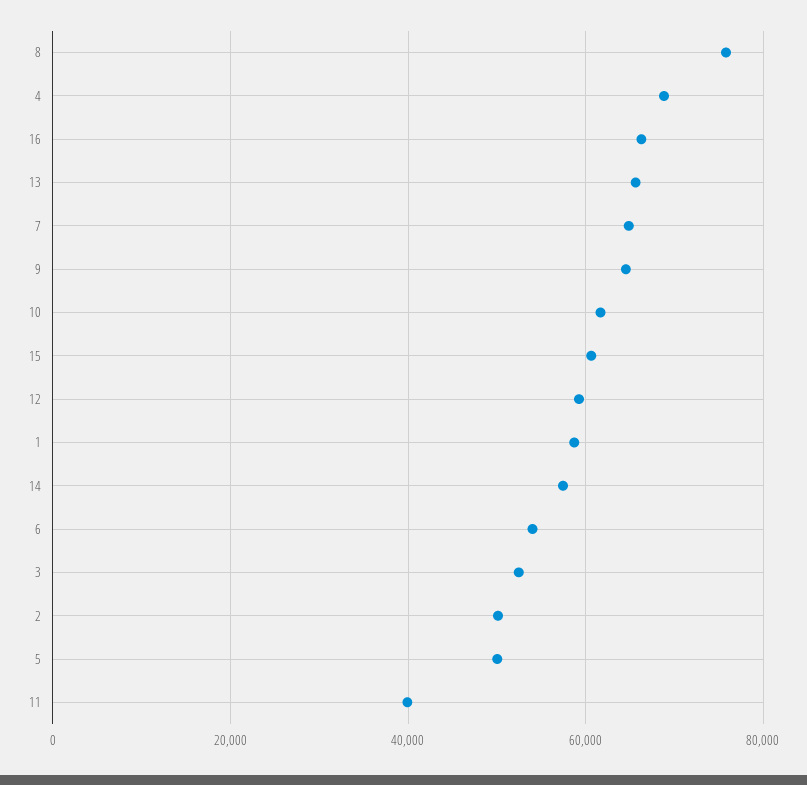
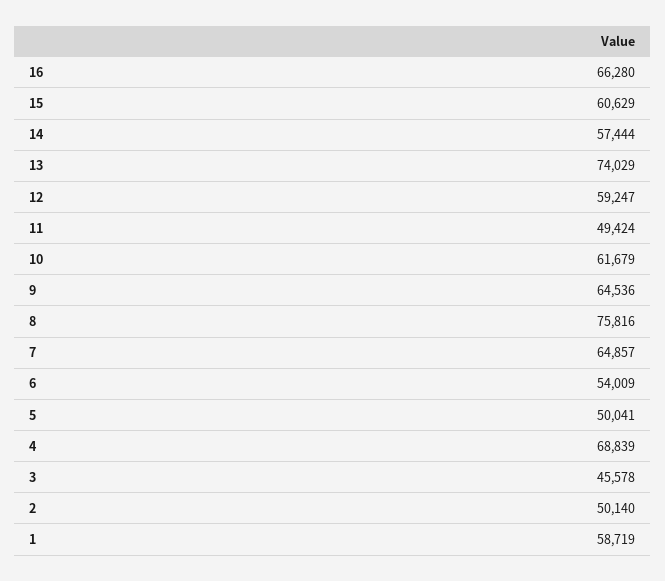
13: 66000 -> 74029
3: 52000 -> 45578
11: 40000 -> 49424

